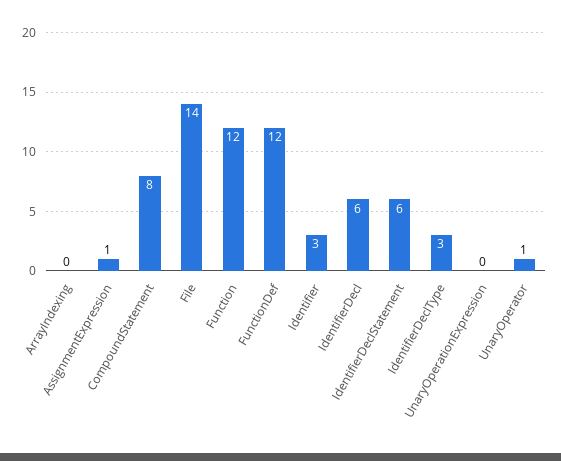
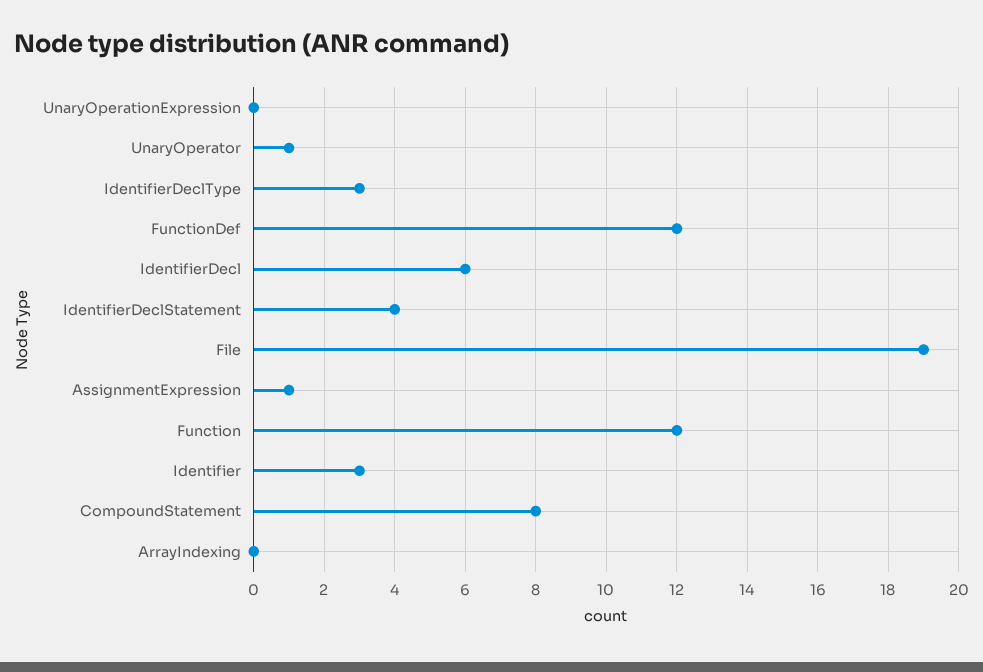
File: 14 -> 19
IdentifierDeclStatement: 6 -> 4

